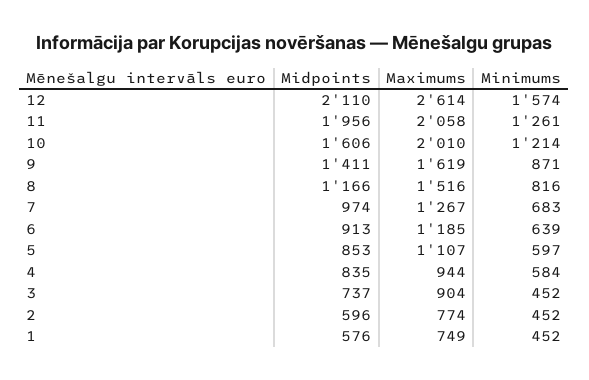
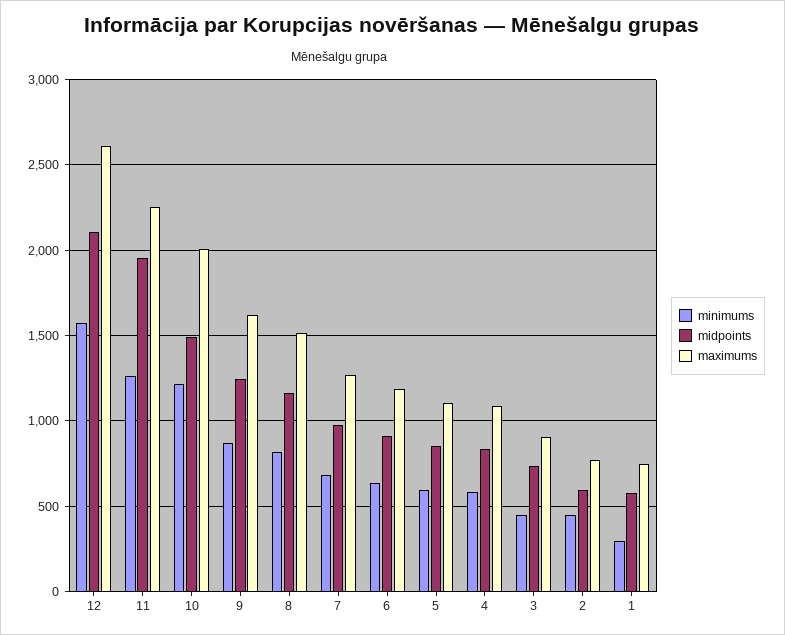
Maximums, 11: 2058 -> 2250
Midpoints, 10: 1606 -> 1500
Midpoints, 9: 1411 -> 1250
Maximums, 4: 944 -> 1100
Minimums, 1: 452 -> 300

